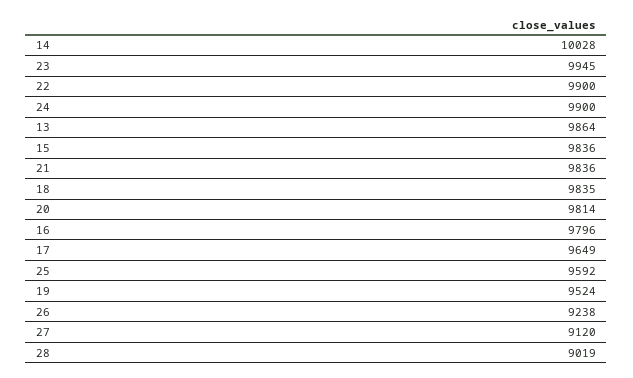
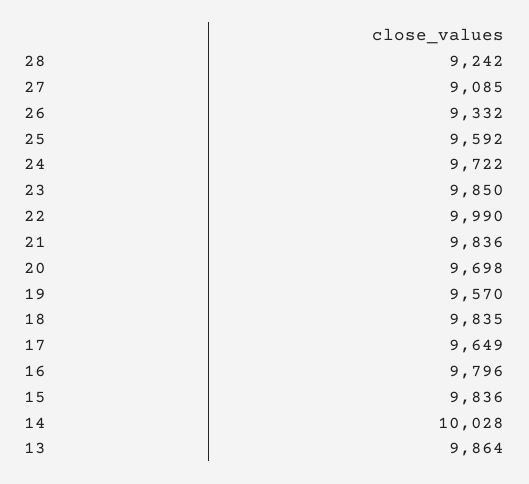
23: 9945 -> 9850
22: 9900 -> 9990
24: 9900 -> 9722
20: 9814 -> 9698
19: 9524 -> 9570
26: 9238 -> 9332
27: 9120 -> 9085
28: 9019 -> 9242

